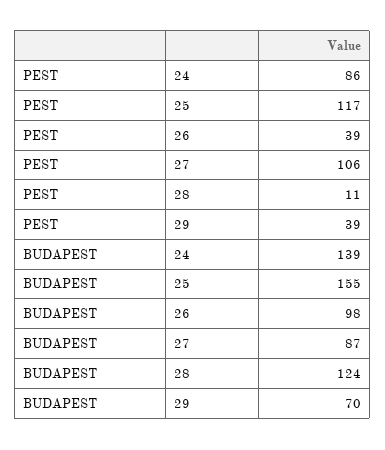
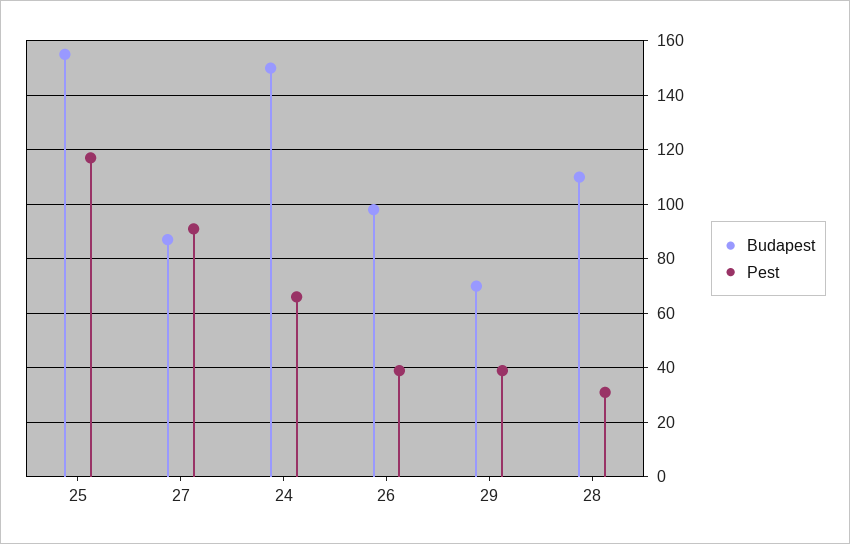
PEST, 24: 86 -> 65
PEST, 27: 106 -> 90
PEST, 28: 11 -> 30
BUDAPEST, 24: 139 -> 150
BUDAPEST, 28: 124 -> 110

